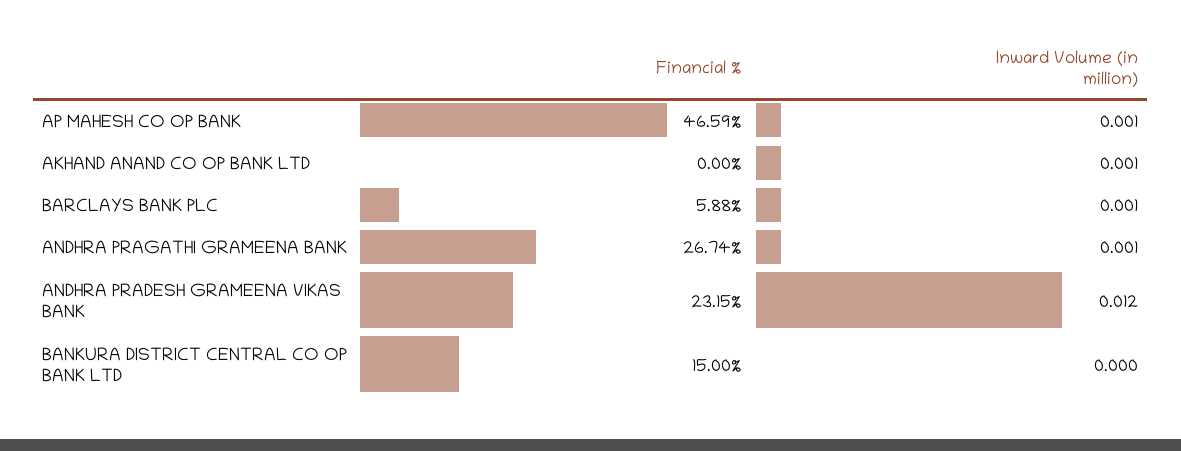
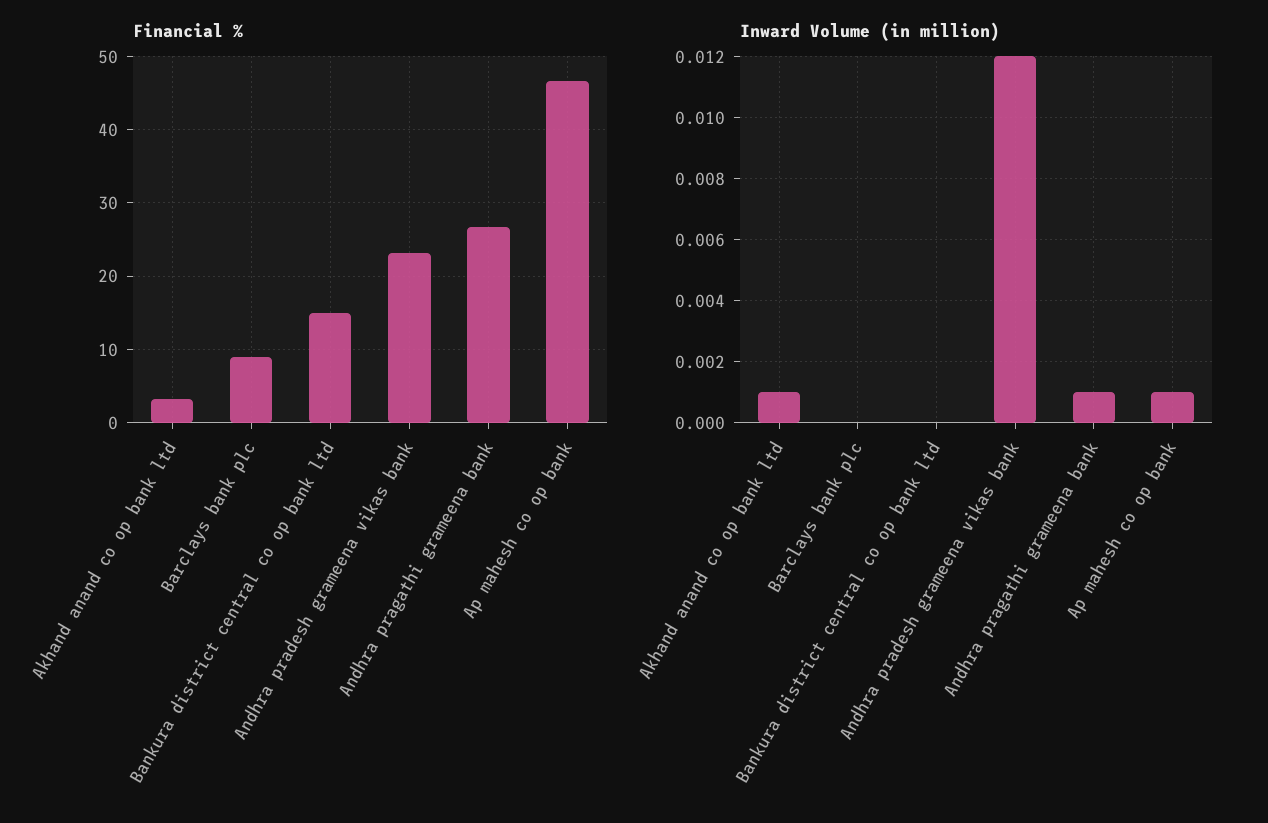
Financial %, AKHAND ANAND CO OP BANK LTD: 0 -> 3
Financial %, BARCLAYS BANK PLC: 5.88 -> 9
Inward Volume (in million), BARCLAYS BANK PLC: 0.001 -> 0

